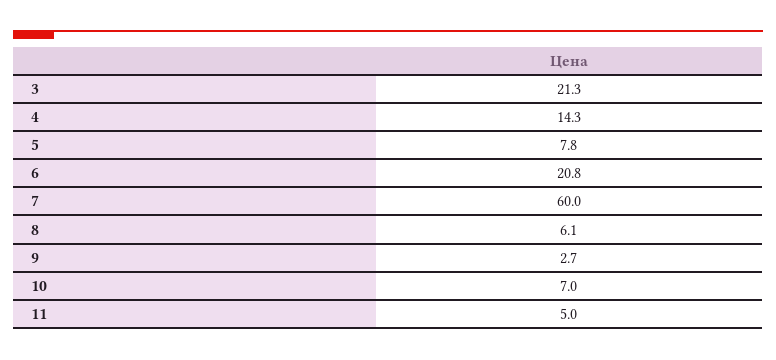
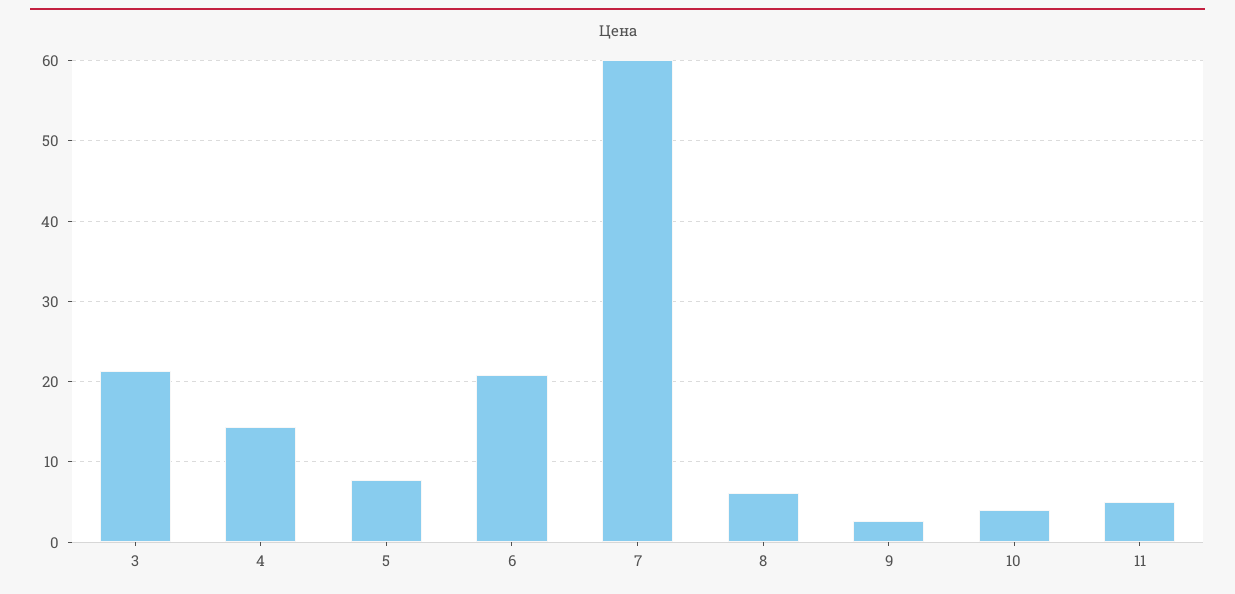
10: 7 -> 4

